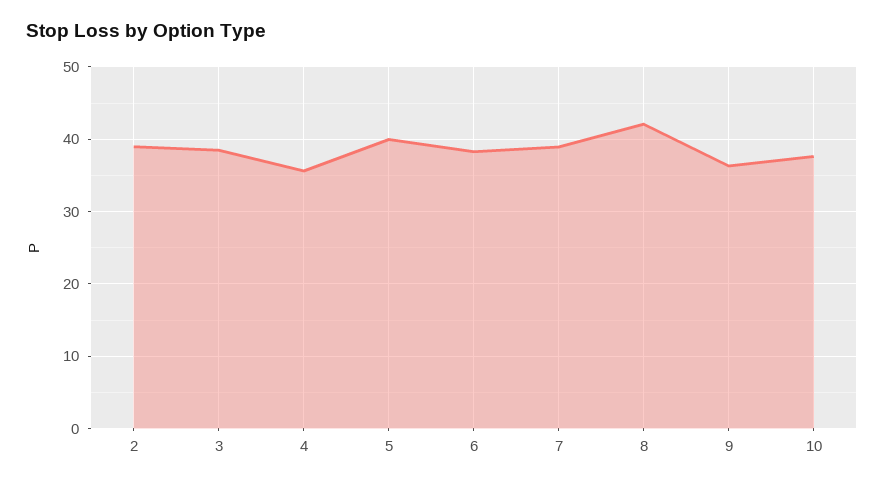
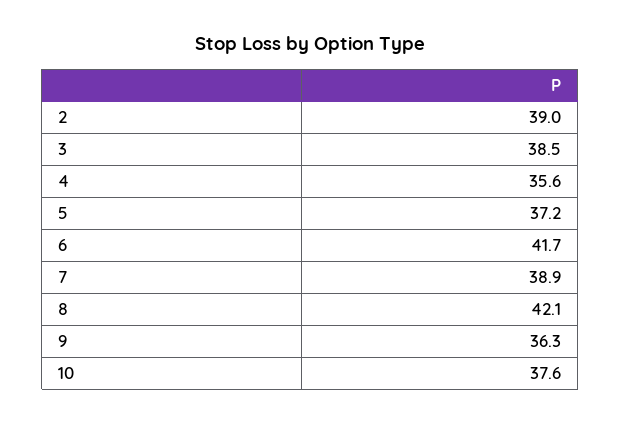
5: 40 -> 37.2
6: 38 -> 41.7

